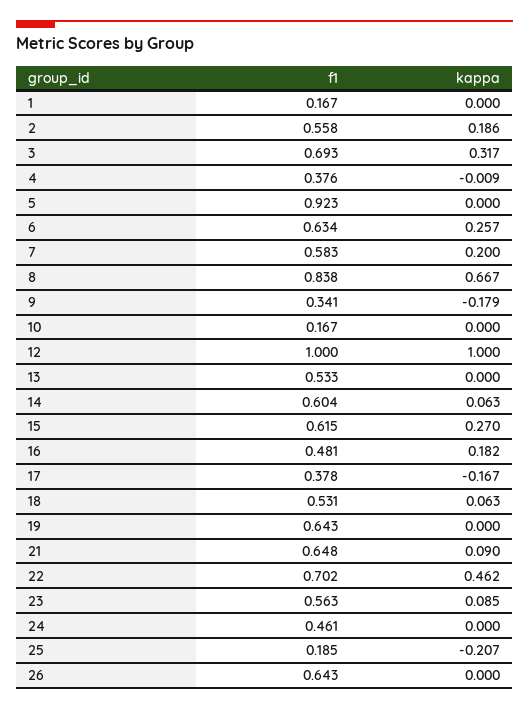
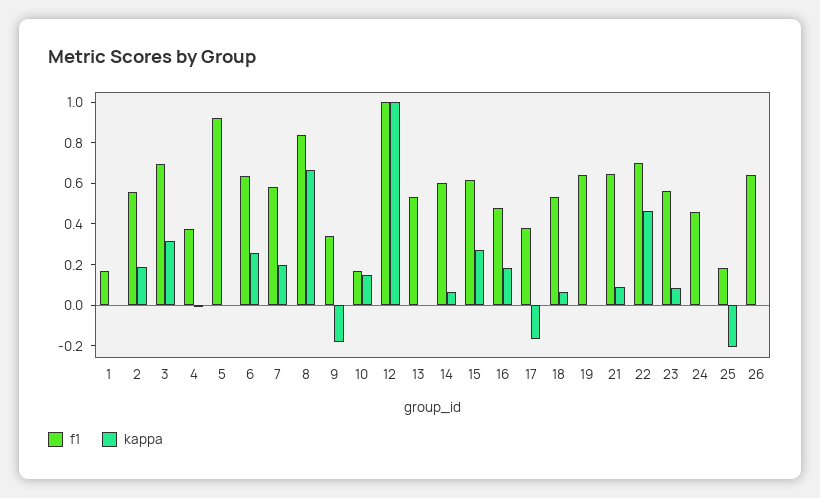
kappa, 10: 0 -> 0.15

